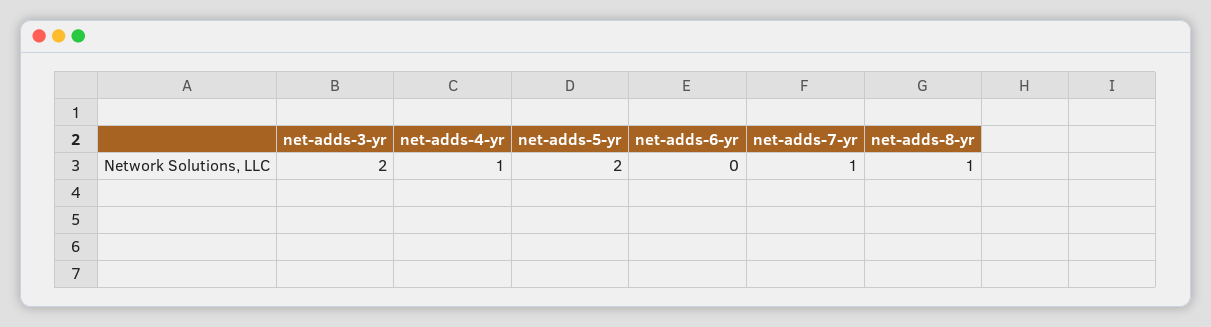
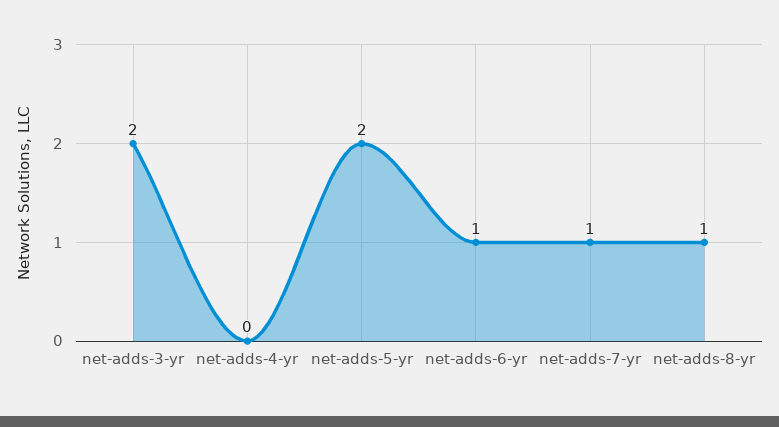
net-adds-4-yr: 1 -> 0
net-adds-6-yr: 0 -> 1

